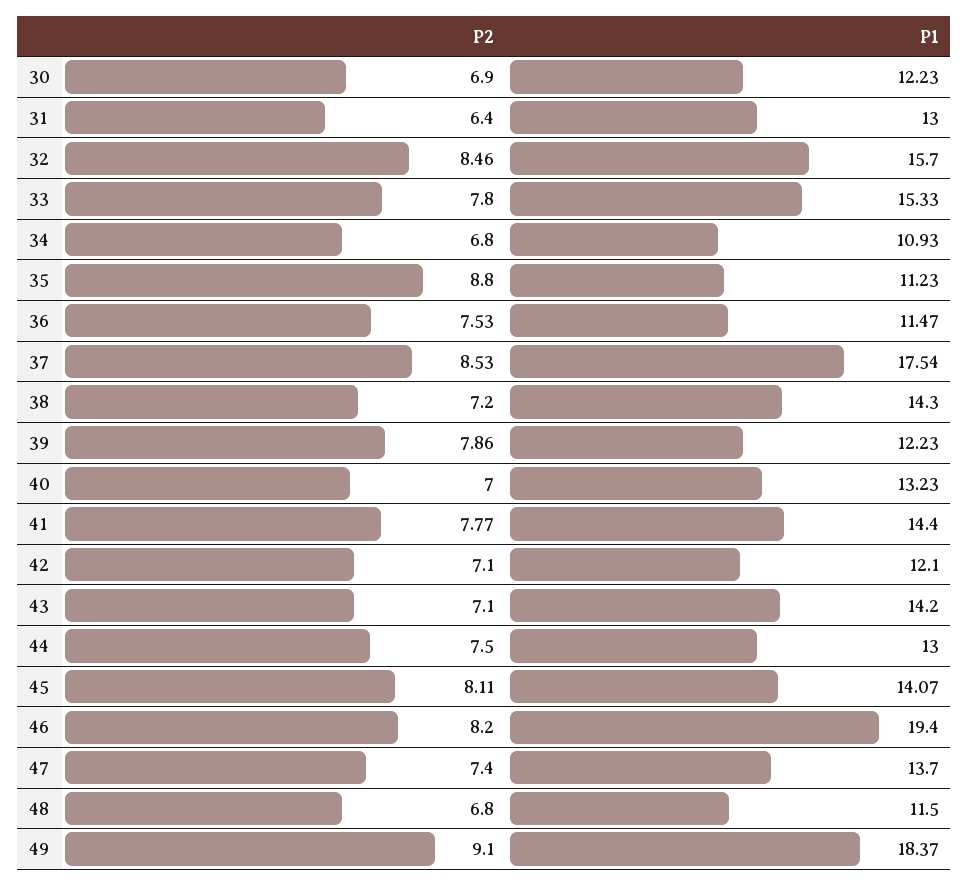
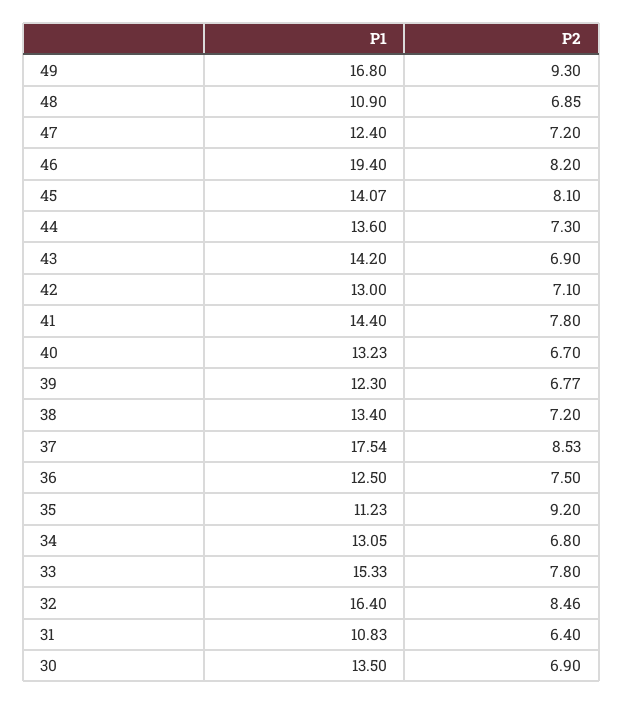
P1, 30: 12.23 -> 13.5
P1, 31: 13 -> 10.83
P1, 32: 15.7 -> 16.4
P1, 34: 10.93 -> 13.05
P2, 35: 8.8 -> 9.2
P2, 36: 7.53 -> 7.5
P1, 36: 11.47 -> 12.5
P1, 38: 14.3 -> 13.4
P2, 39: 7.86 -> 6.77
P1, 39: 12.23 -> 12.3
P2, 40: 7 -> 6.7
P2, 41: 7.77 -> 7.8
P1, 42: 12.1 -> 13
P2, 43: 7.1 -> 6.9
P2, 44: 7.5 -> 7.3
P1, 44: 13 -> 13.6
P2, 45: 8.11 -> 8.1
P2, 47: 7.4 -> 7.2
P1, 47: 13.7 -> 12.4
P2, 48: 6.8 -> 6.85
P1, 48: 11.5 -> 10.9
P2, 49: 9.1 -> 9.3
P1, 49: 18.37 -> 16.8

